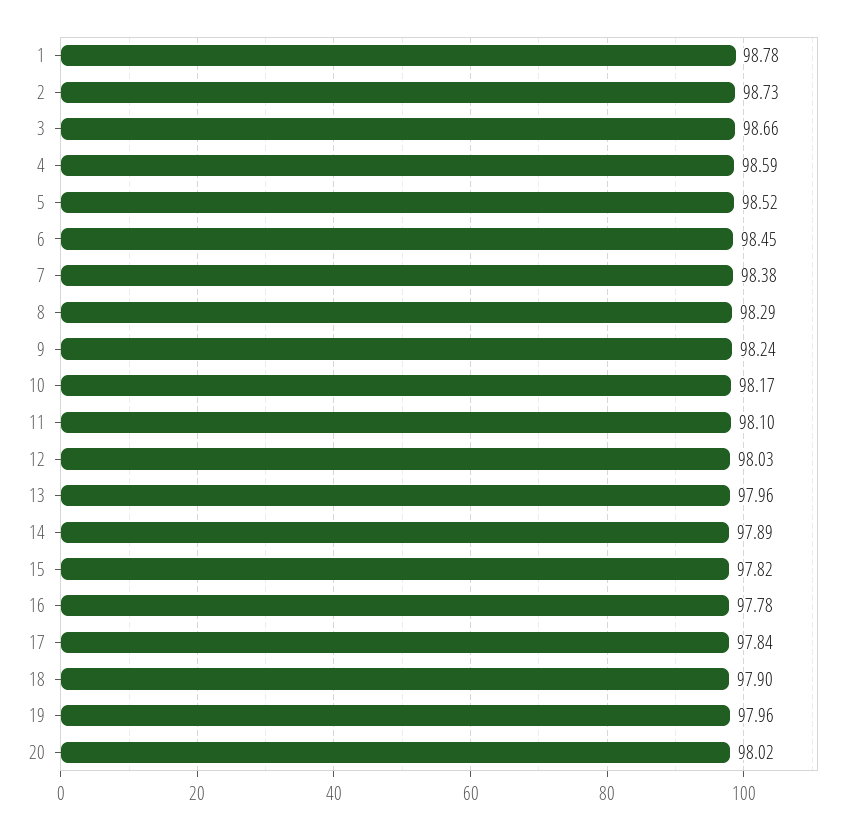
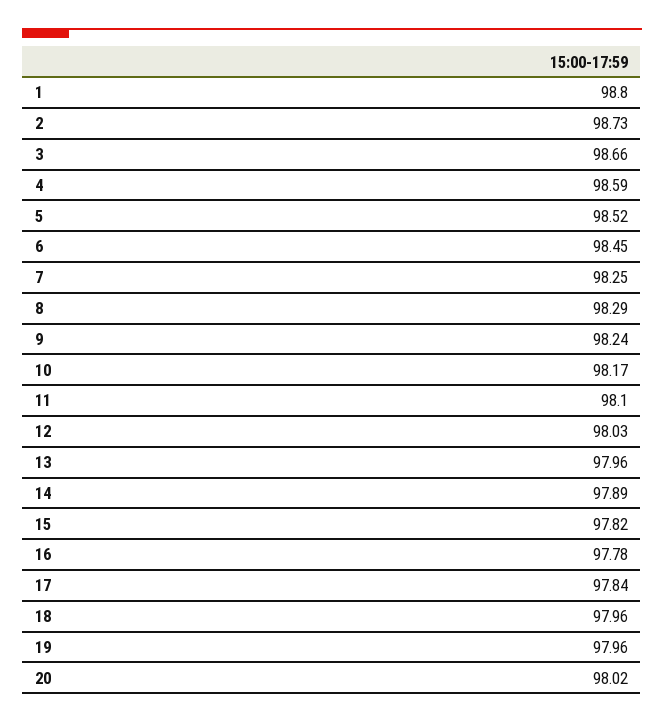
1: 98.78 -> 98.8
7: 98.38 -> 98.25
18: 97.9 -> 97.96

